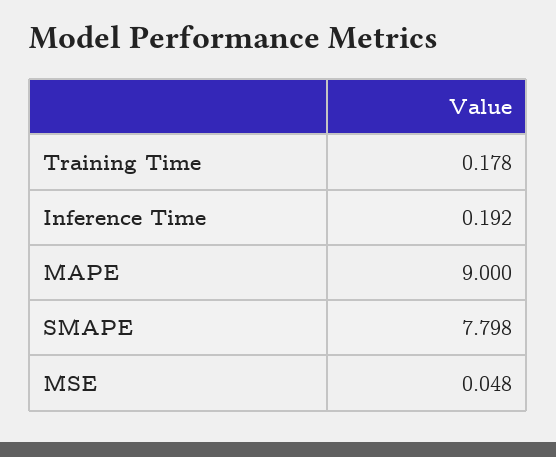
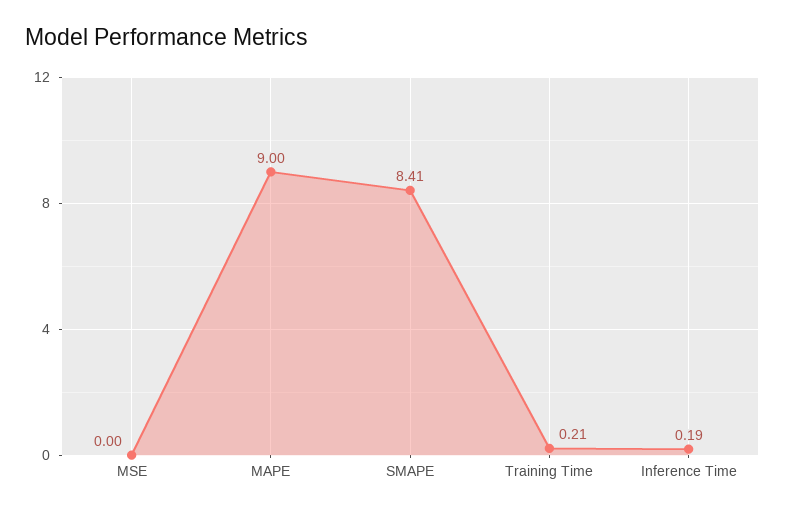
Training Time: 0.178 -> 0.21
SMAPE: 7.798 -> 8.41
MSE: 0.048 -> 0

